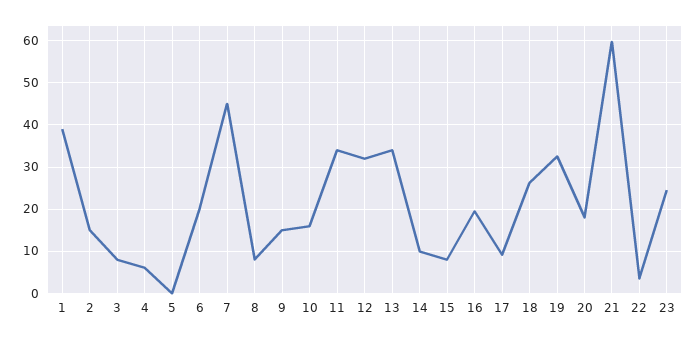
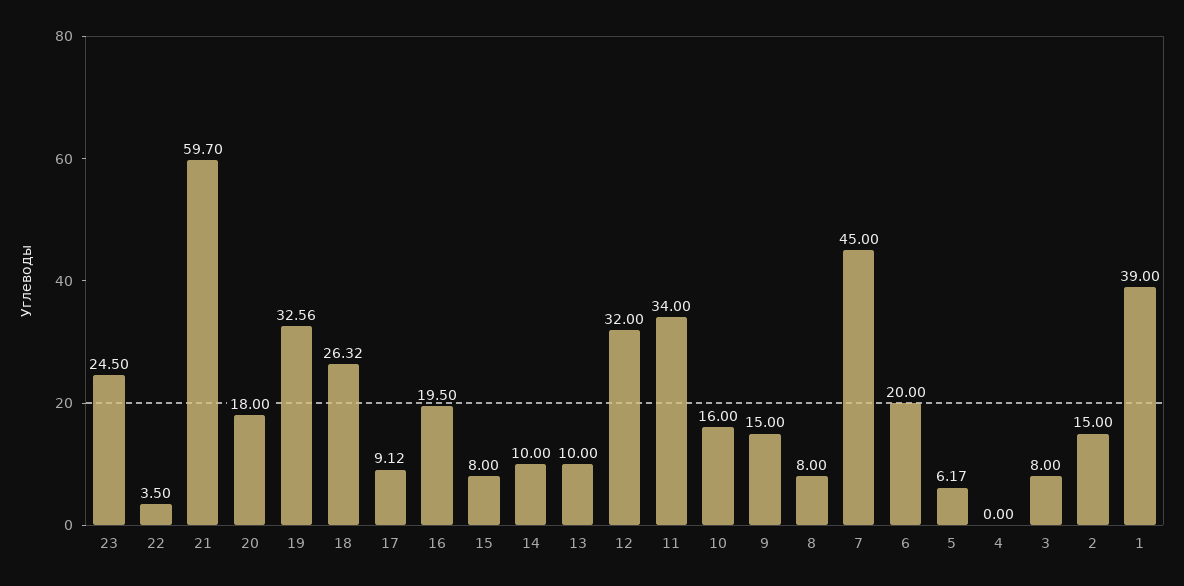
4: 6 -> 0
5: 0 -> 6.17
13: 34 -> 10

